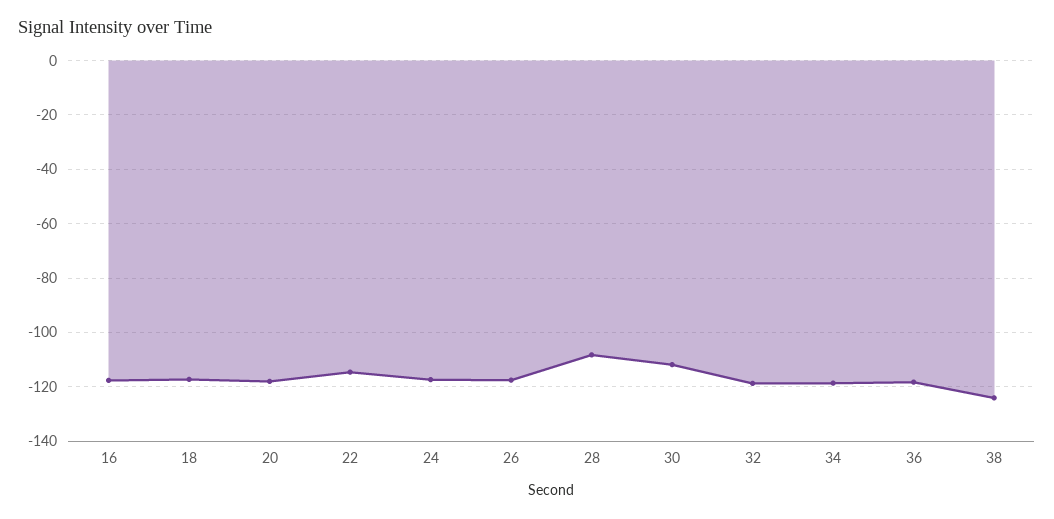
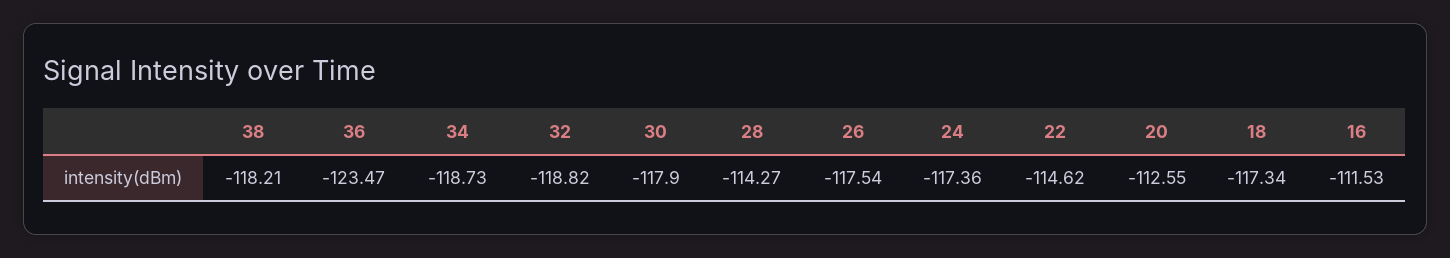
16: -117.5 -> -111.53
20: -117.5 -> -112.55
28: -107.5 -> -114.27
30: -112.5 -> -117.9
36: -117.5 -> -123.47
38: -125 -> -118.21

